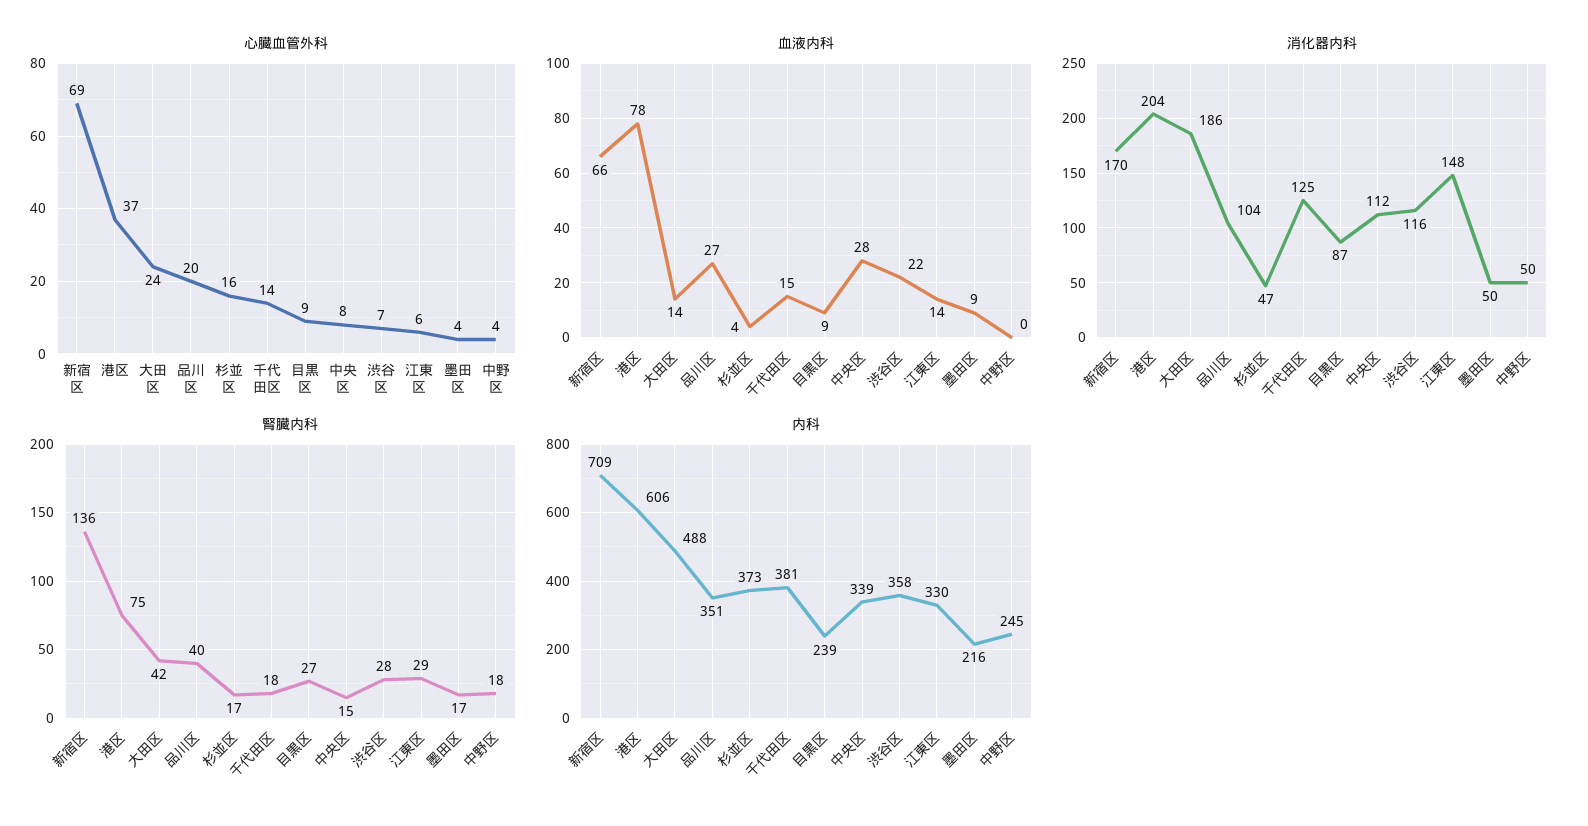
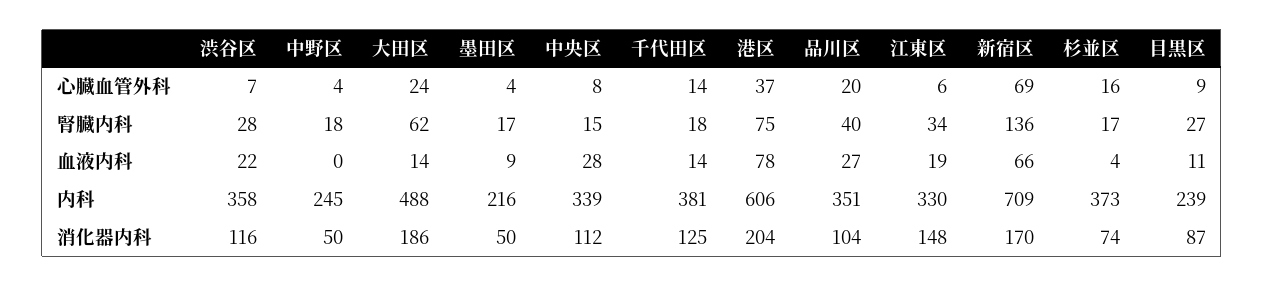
血液内科, 千代田区: 15 -> 14
血液内科, 目黒区: 9 -> 11
血液内科, 江東区: 14 -> 19
消化器内科, 杉並区: 47 -> 74
腎臓内科, 大田区: 42 -> 62
腎臓内科, 江東区: 29 -> 34

